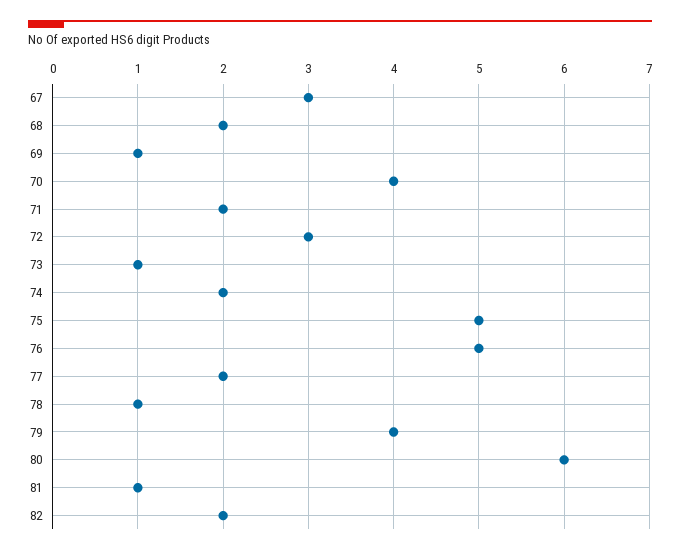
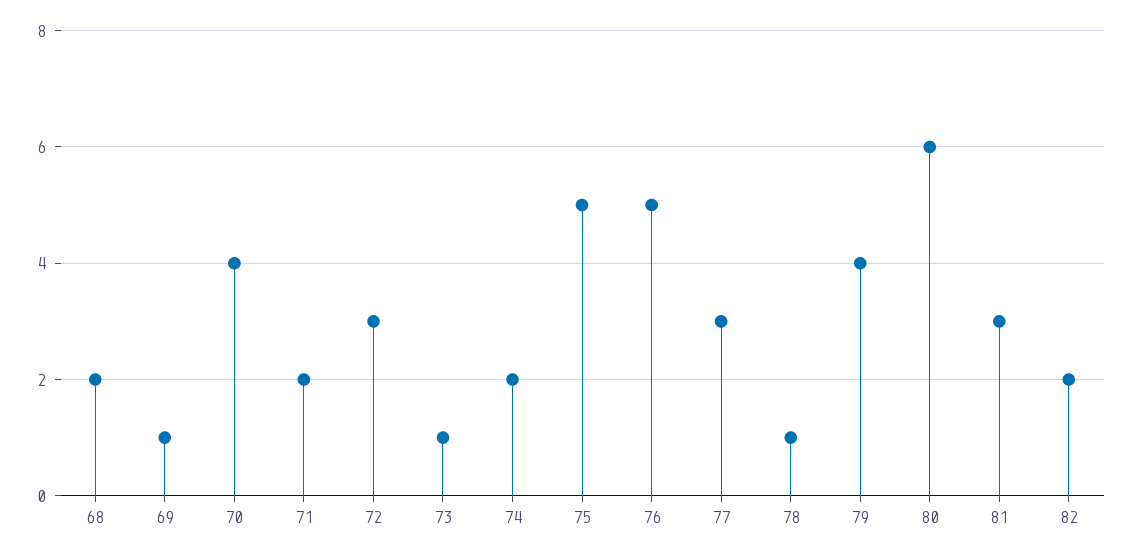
67: 3 -> none
77: 2 -> 3
81: 1 -> 3

